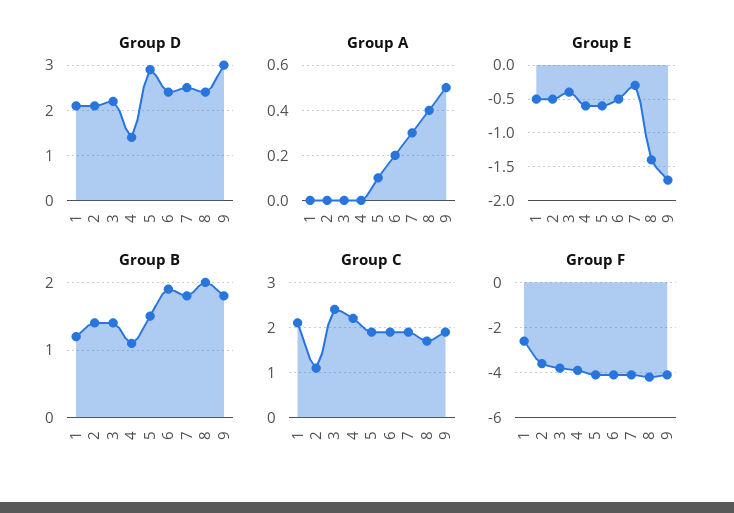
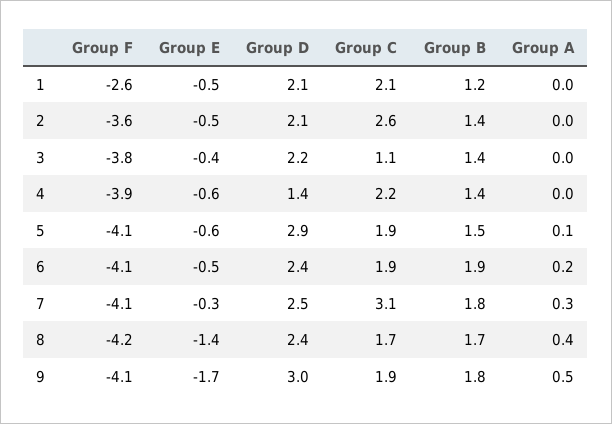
Group B, 4: 1.1 -> 1.4
Group B, 8: 2 -> 1.7
Group C, 2: 1 -> 2.6
Group C, 3: 2.5 -> 1.1
Group C, 7: 2 -> 3.1

